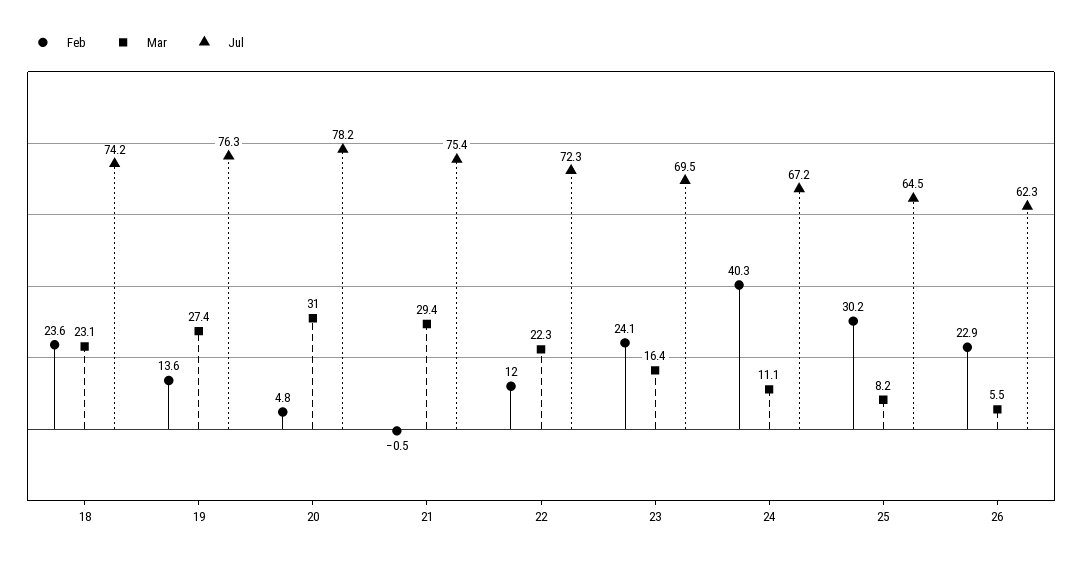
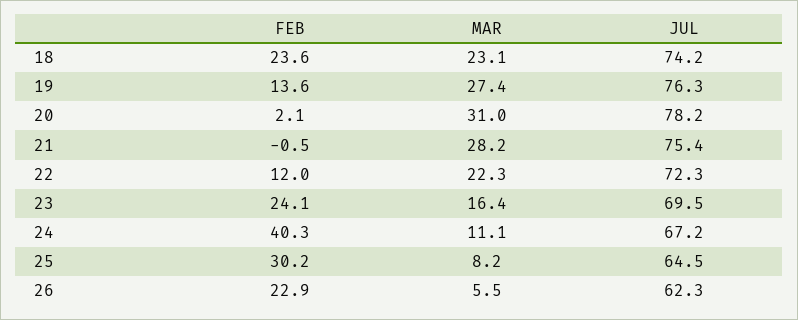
Feb, 20: 4.8 -> 2.1
Mar, 21: 29.4 -> 28.2

